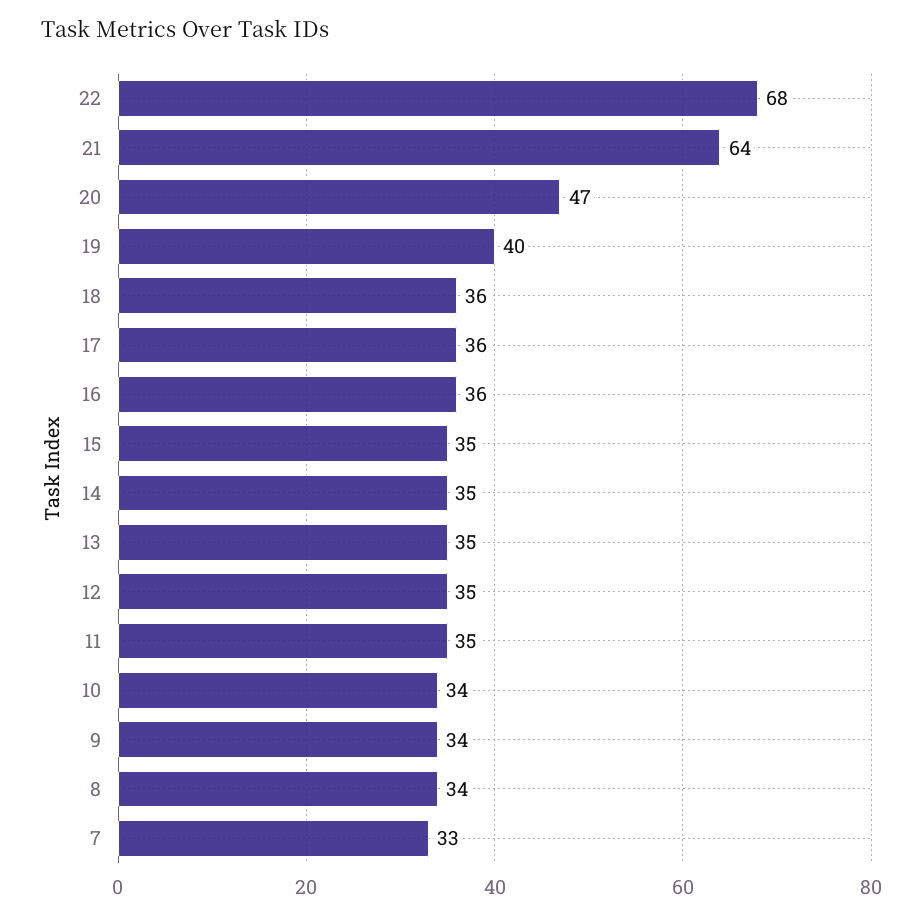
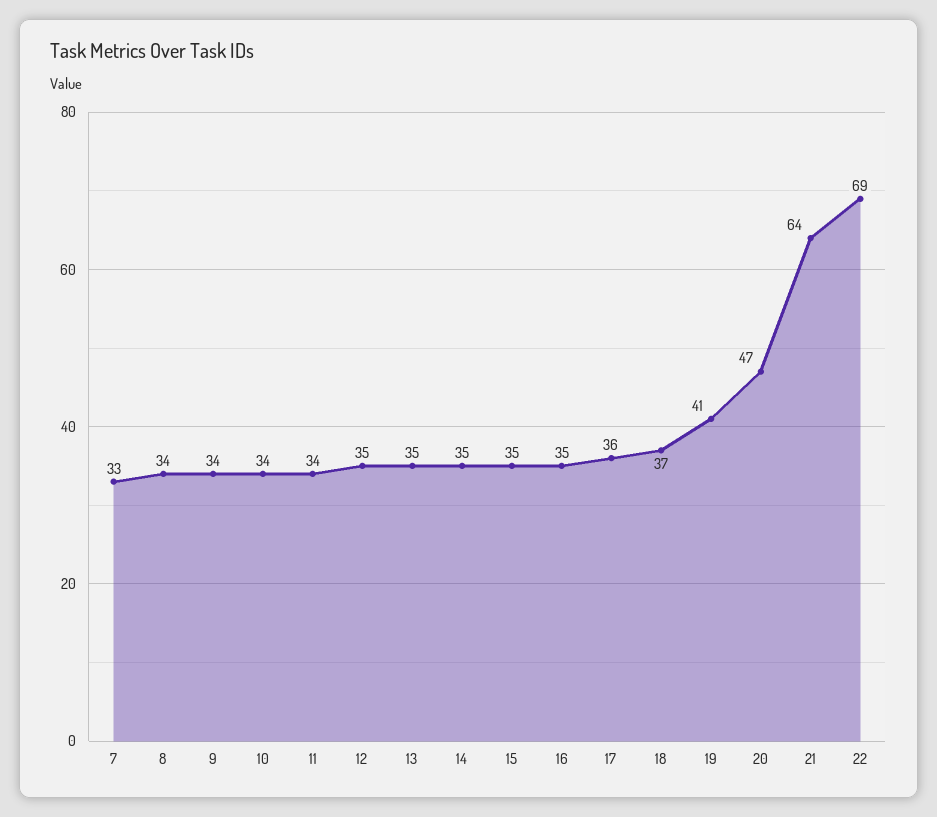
22: 68 -> 69
19: 40 -> 41
18: 36 -> 37
16: 36 -> 35
11: 35 -> 34

